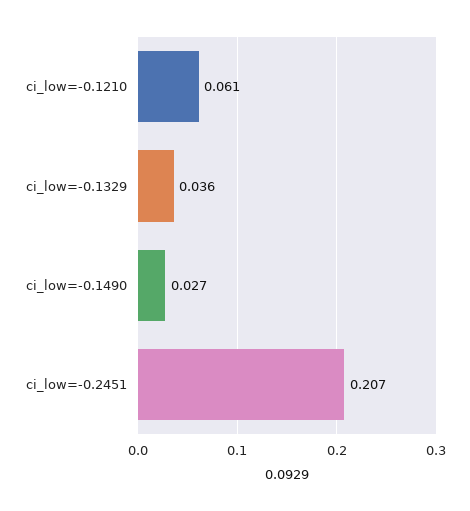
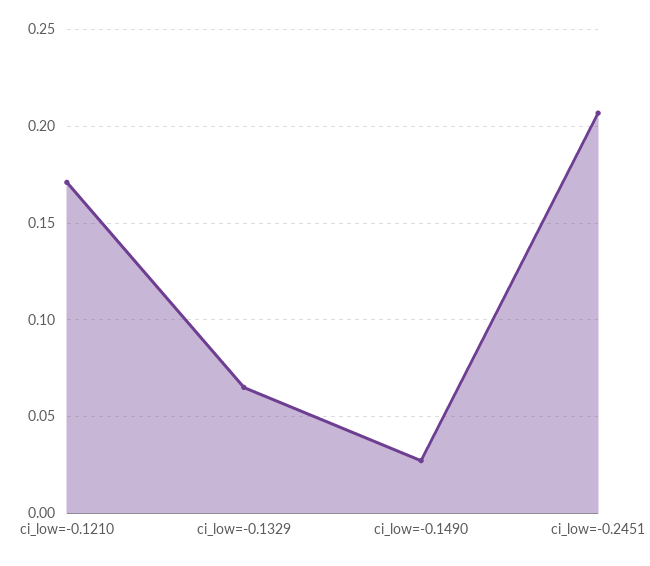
ci_low=-0.1210: 0.061 -> 0.17
ci_low=-0.1329: 0.036 -> 0.065

